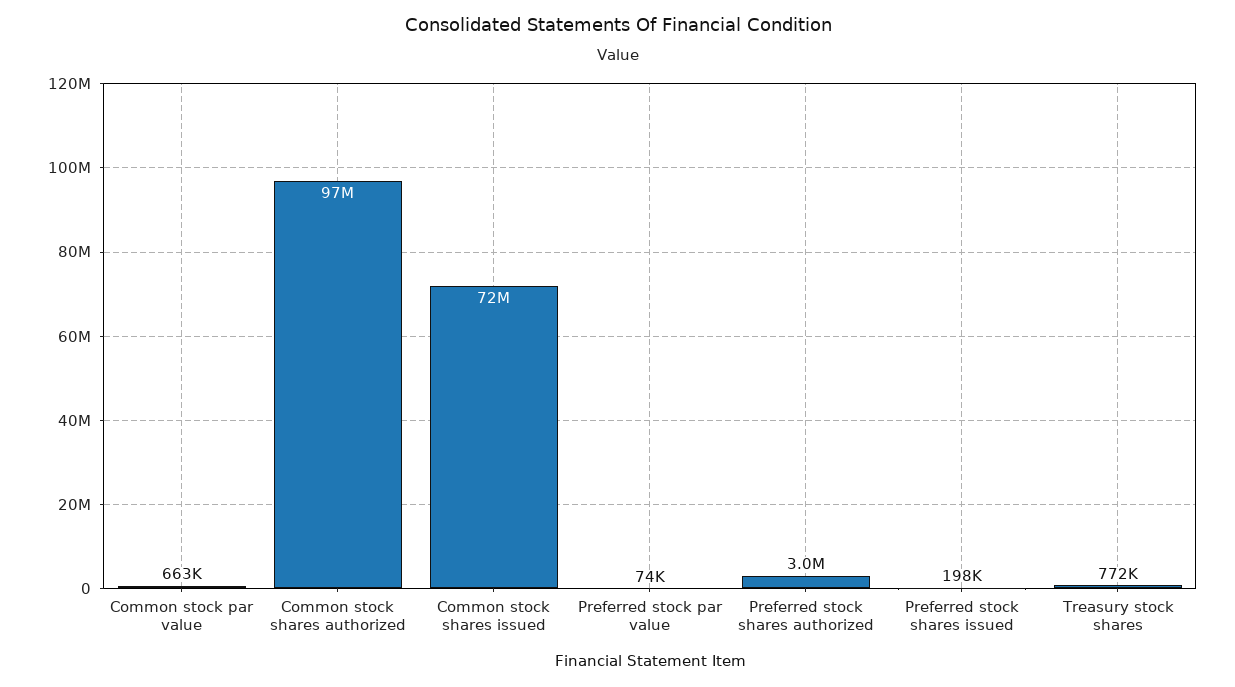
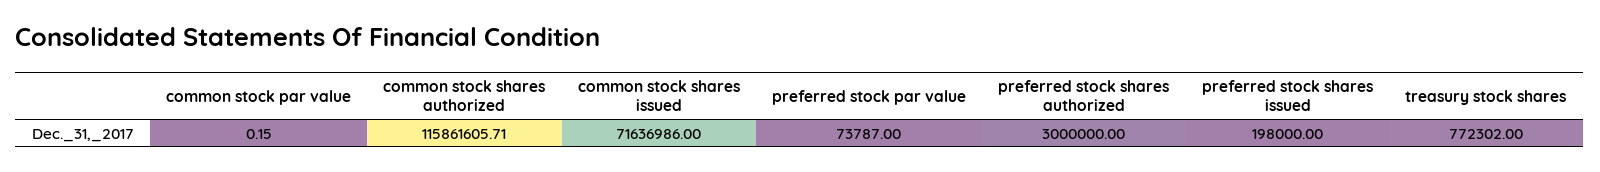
Common stock par value: 663000 -> 0.15
Common stock shares authorized: 97000000 -> 115861605.71

